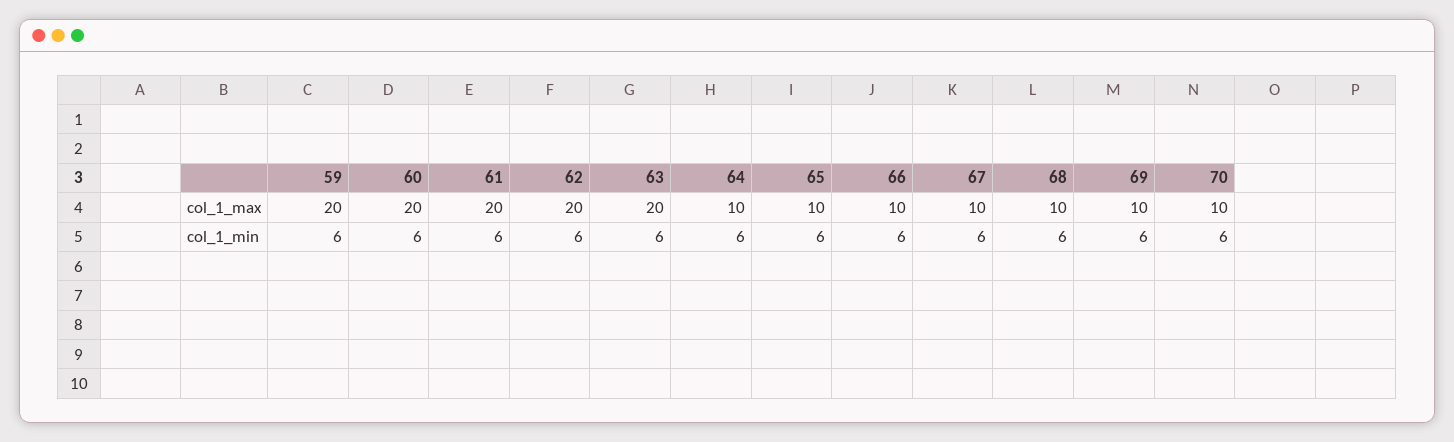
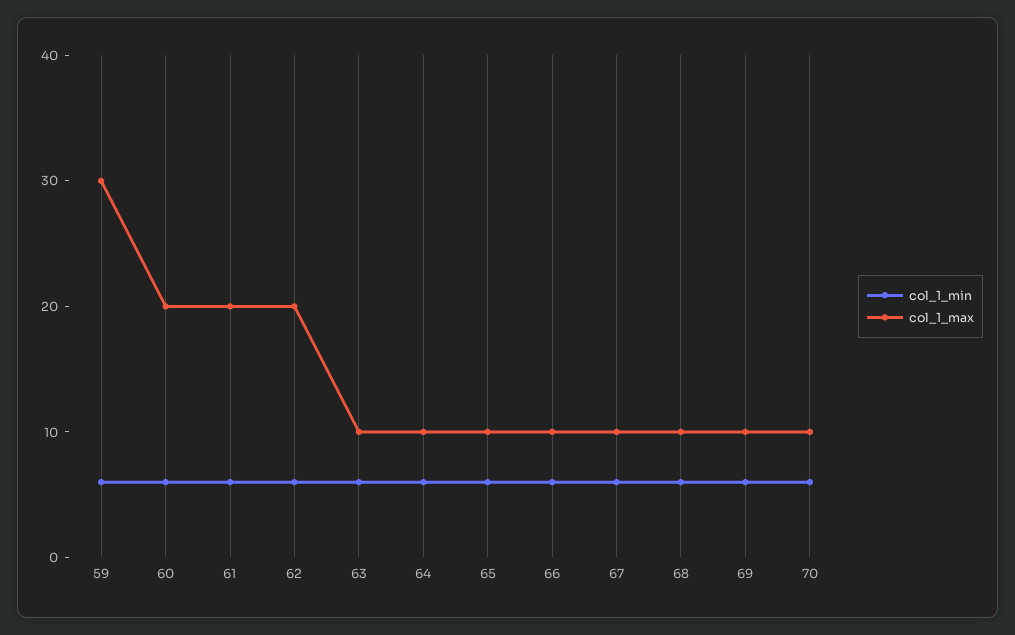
col_1_max, 59: 20 -> 30
col_1_max, 63: 20 -> 10

